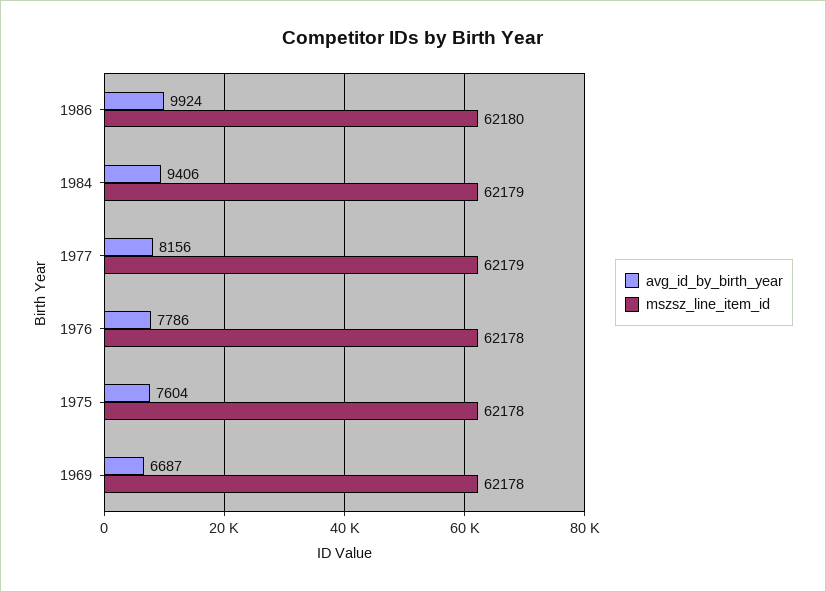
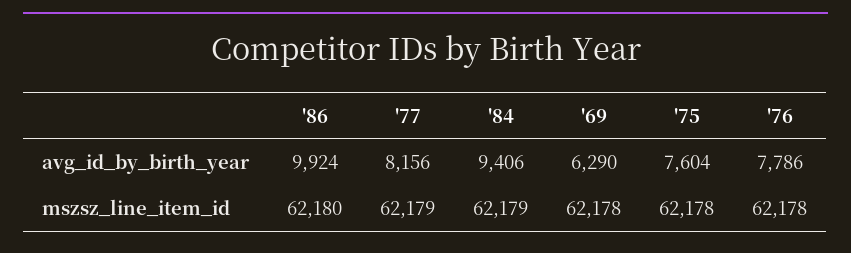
avg_id_by_birth_year, 1969: 6687 -> 6290

